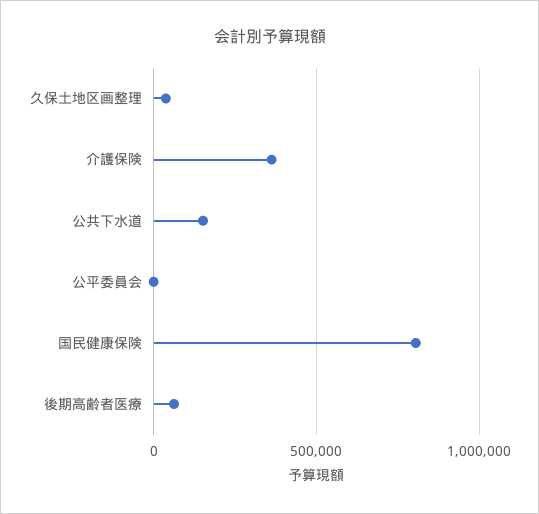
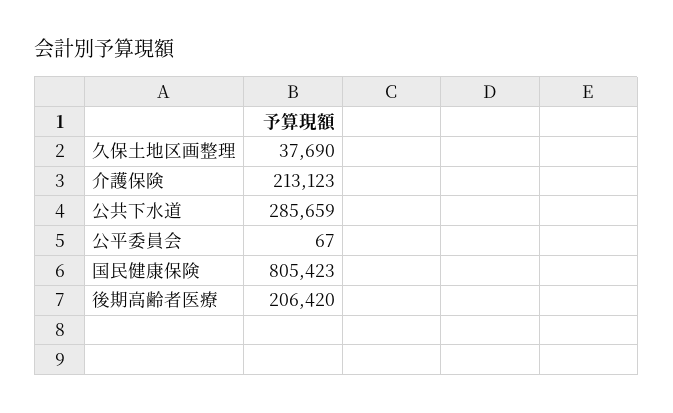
介護保険: 350000 -> 213123
公共下水道: 150000 -> 285659
後期高齢者医療: 50000 -> 206420

